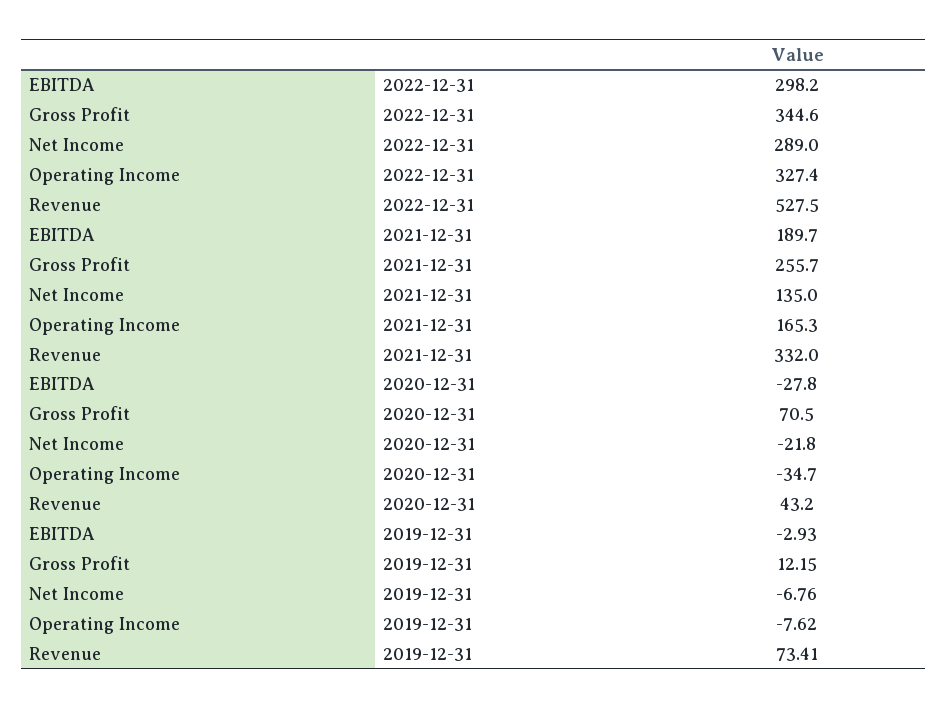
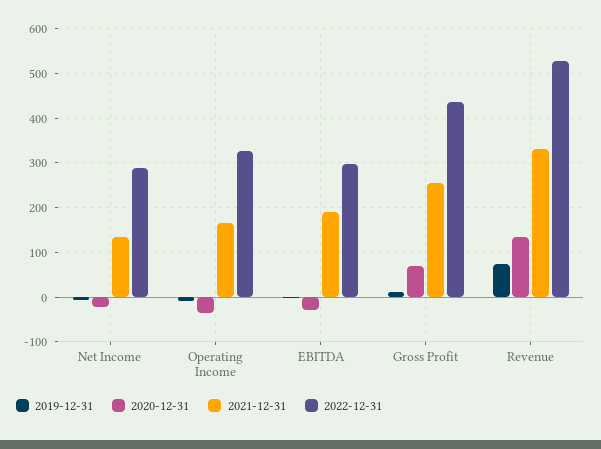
2022-12-31, Gross Profit: 344.6 -> 440
2020-12-31, Revenue: 43.2 -> 140

